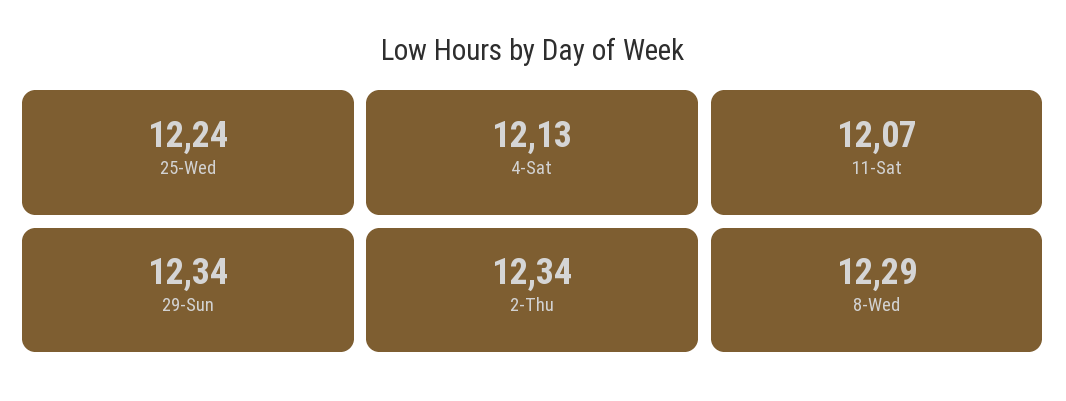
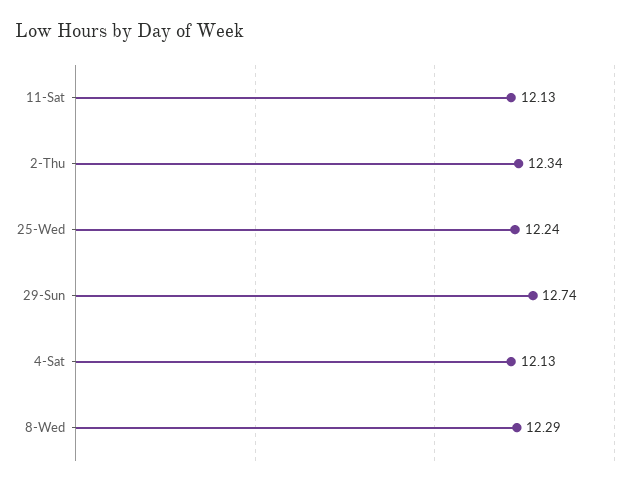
11-Sat: 12.07 -> 12.13
29-Sun: 12.34 -> 12.74

